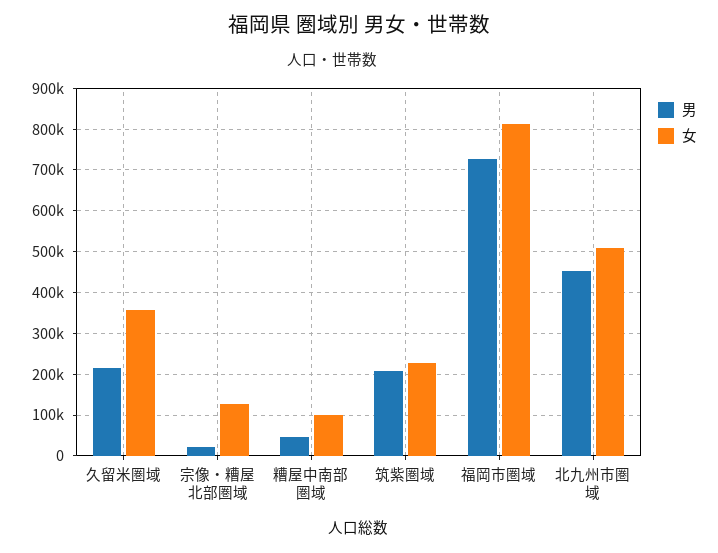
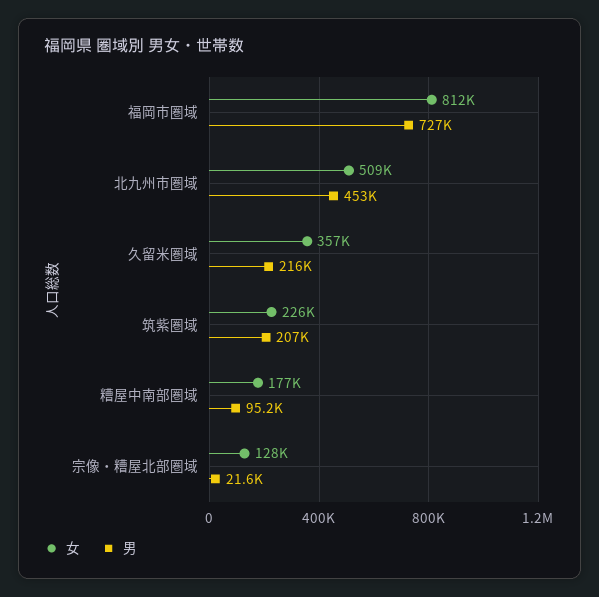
男, 糟屋中南部圏域: 40000 -> 95200
女, 糟屋中南部圏域: 100000 -> 177000

